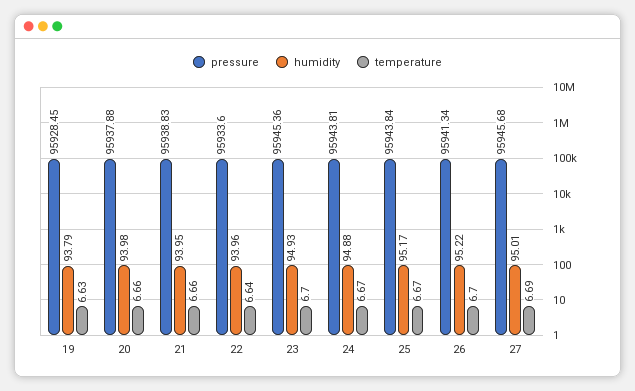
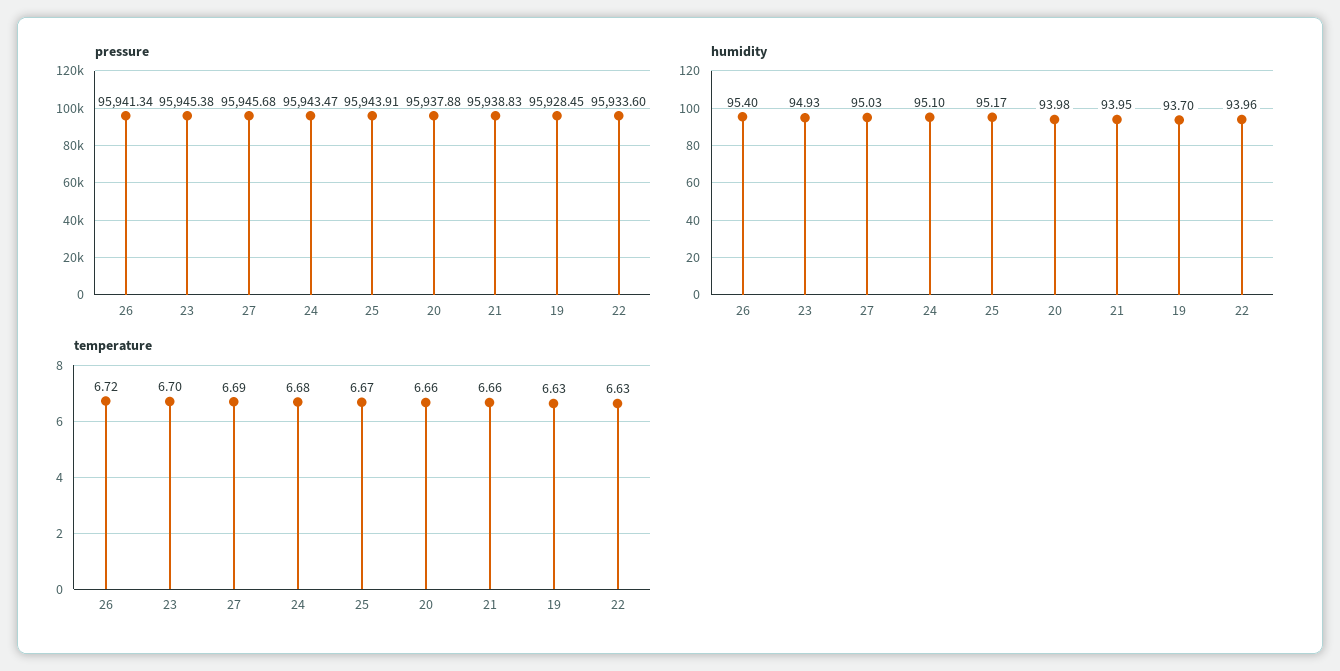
humidity, 19: 93.79 -> 93.7
temperature, 22: 6.64 -> 6.63
pressure, 23: 95945.36 -> 95945.38
pressure, 24: 95943.81 -> 95943.47
humidity, 24: 94.88 -> 95.1
temperature, 24: 6.67 -> 6.68
pressure, 25: 95943.84 -> 95943.91
humidity, 26: 95.22 -> 95.4
temperature, 26: 6.7 -> 6.72
humidity, 27: 95.01 -> 95.03

